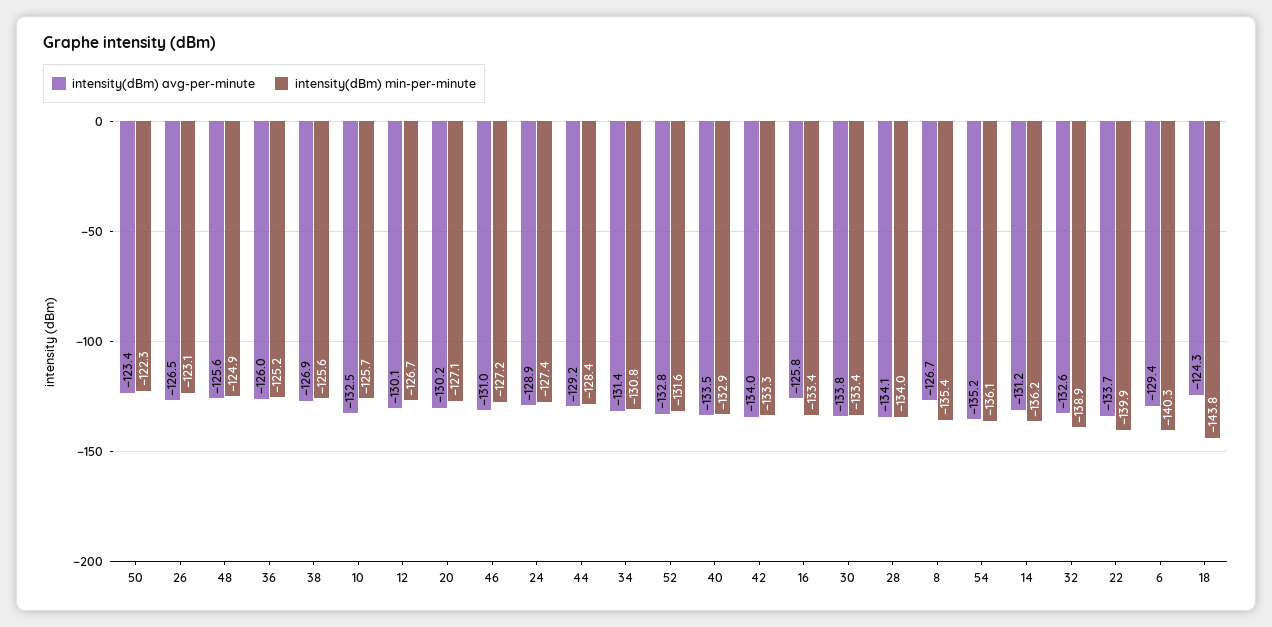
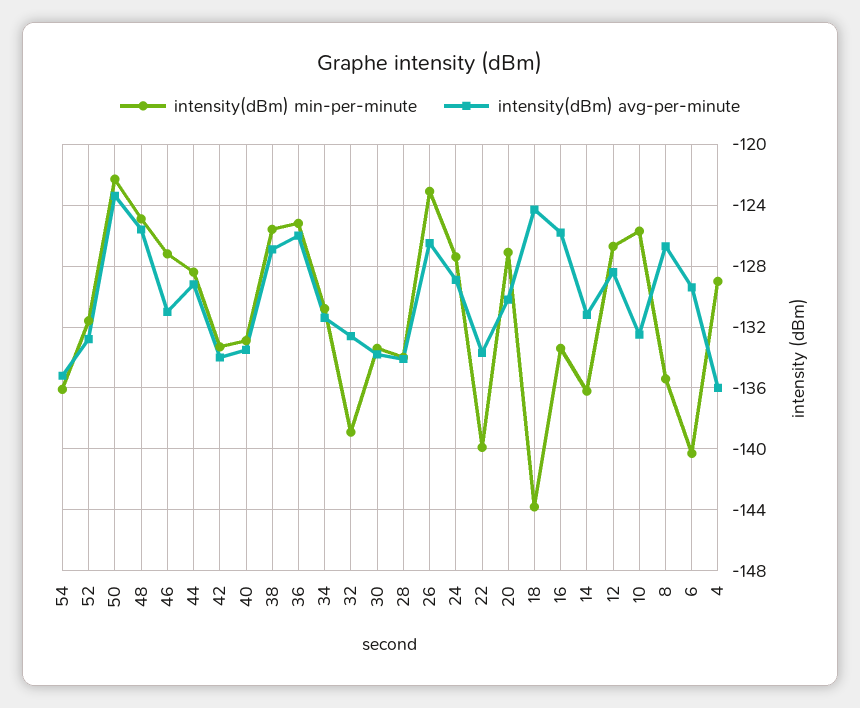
intensity(dBm) avg-per-minute, 12: -130.1 -> -128.5
intensity(dBm) min-per-minute, 4: none -> -129
intensity(dBm) avg-per-minute, 4: none -> -136

